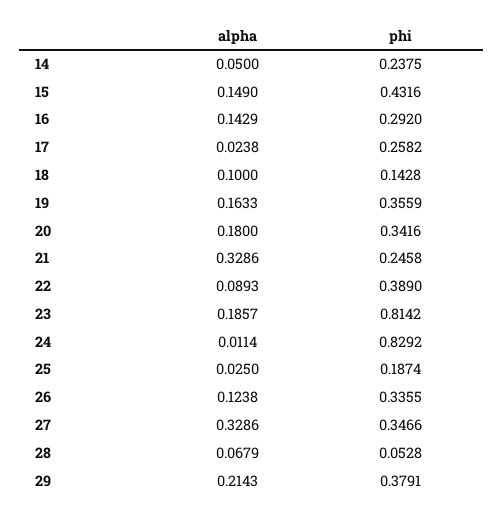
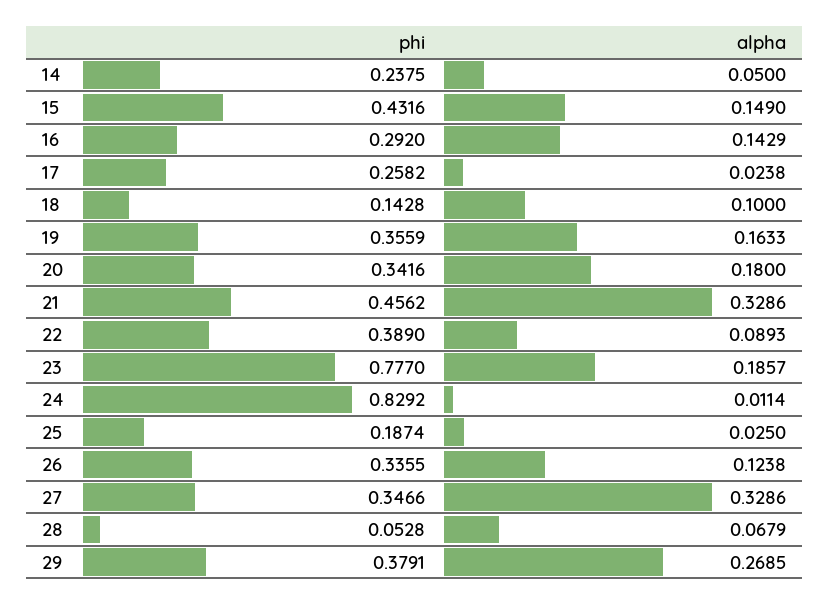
phi, 21: 0.2458 -> 0.4562
phi, 23: 0.8142 -> 0.777
alpha, 29: 0.2143 -> 0.2685

